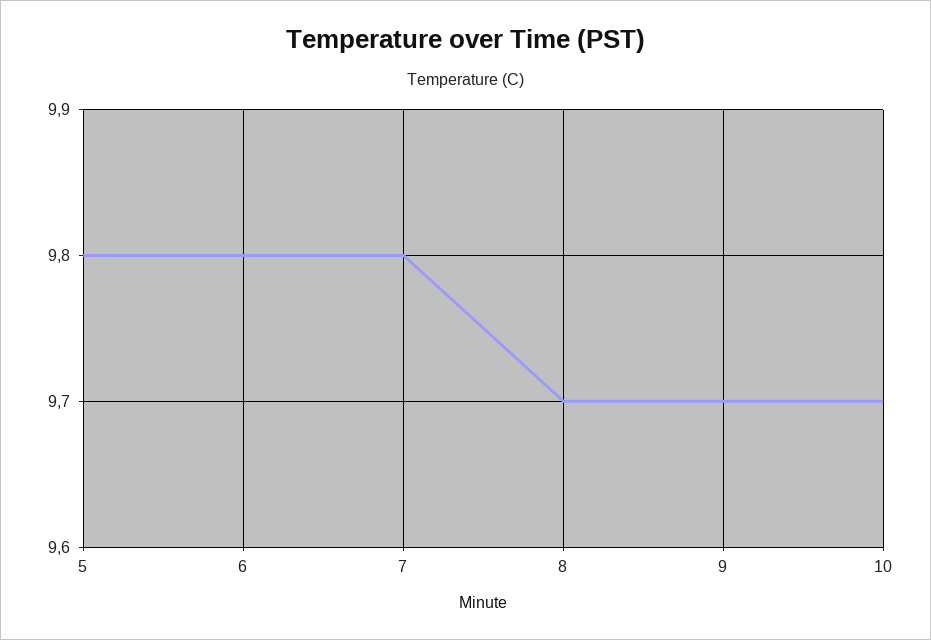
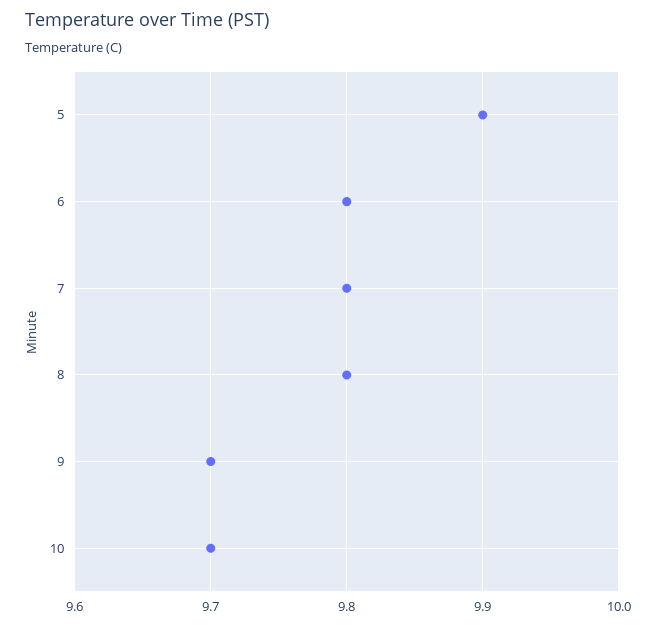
5: 9.8 -> 9.9
8: 9.7 -> 9.8

